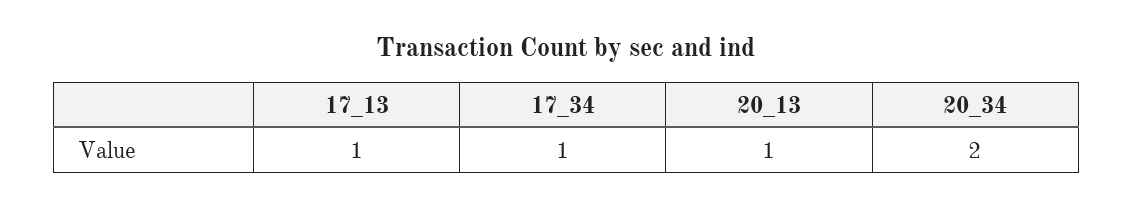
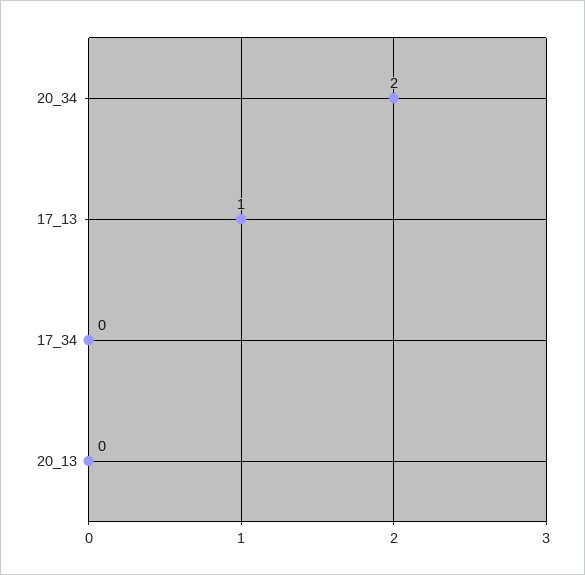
17_34: 1 -> 0
20_13: 1 -> 0

